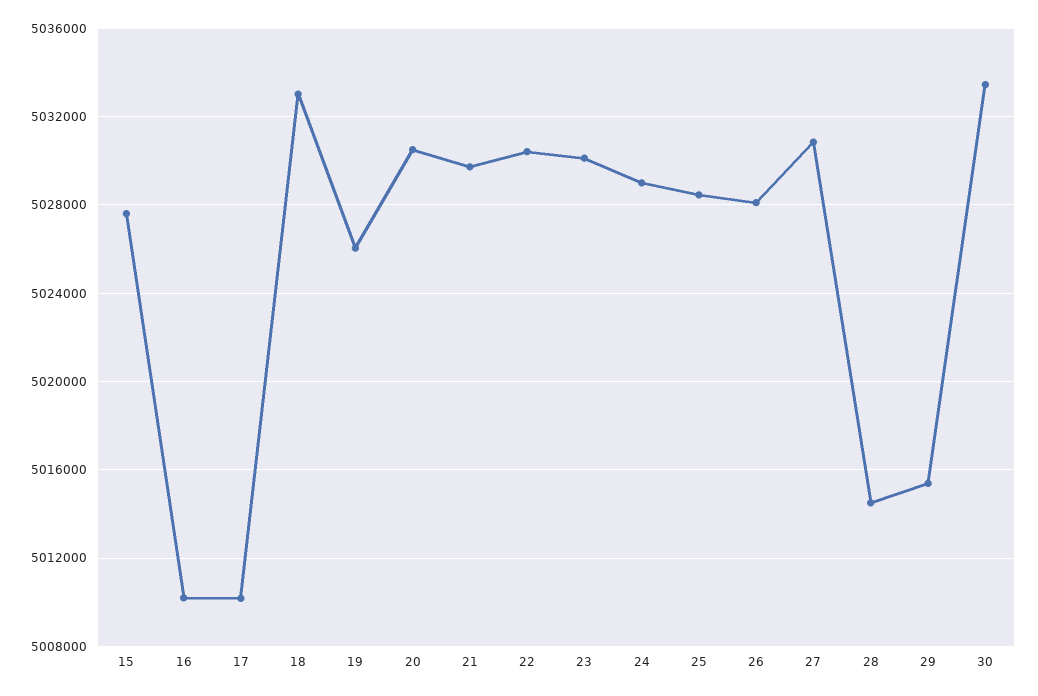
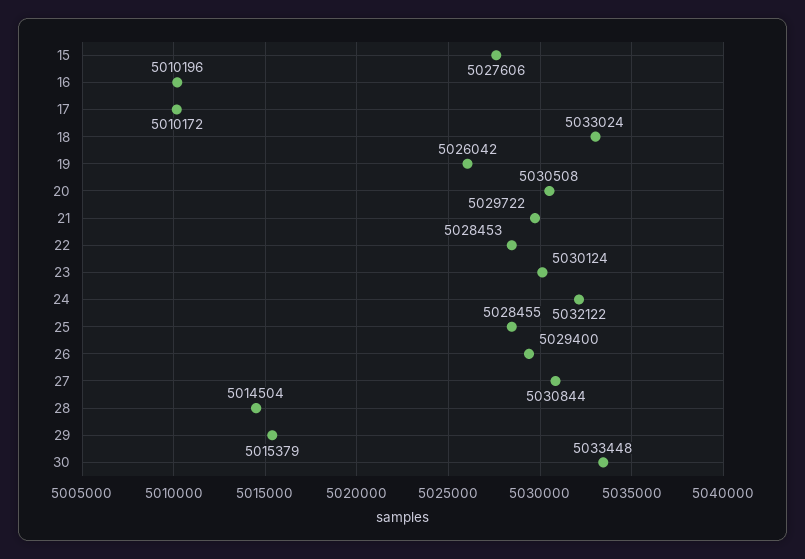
22: 5030500 -> 5028453
24: 5029000 -> 5032122
26: 5028000 -> 5029400

